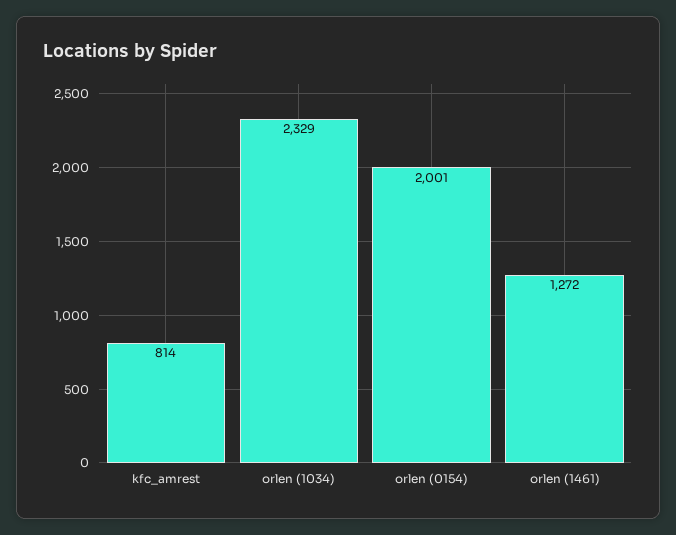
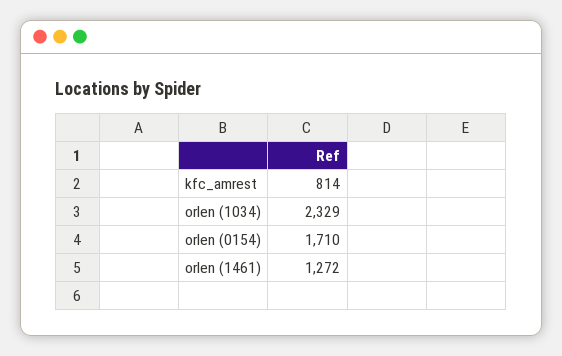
orlen (0154): 2001 -> 1710

